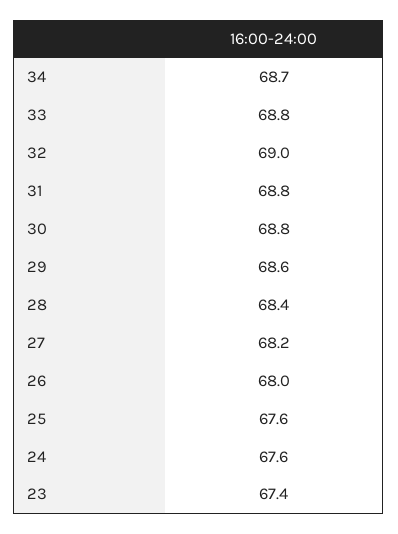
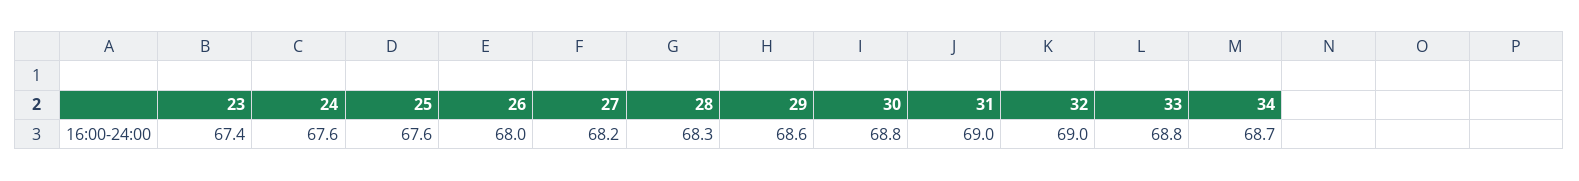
31: 68.8 -> 69
28: 68.4 -> 68.3

